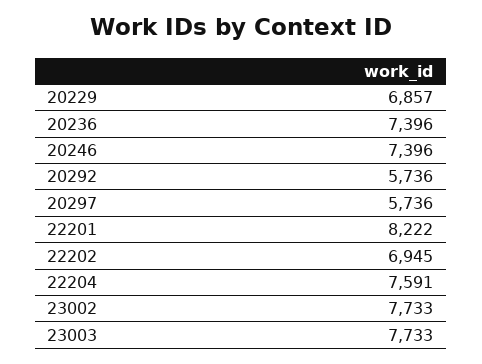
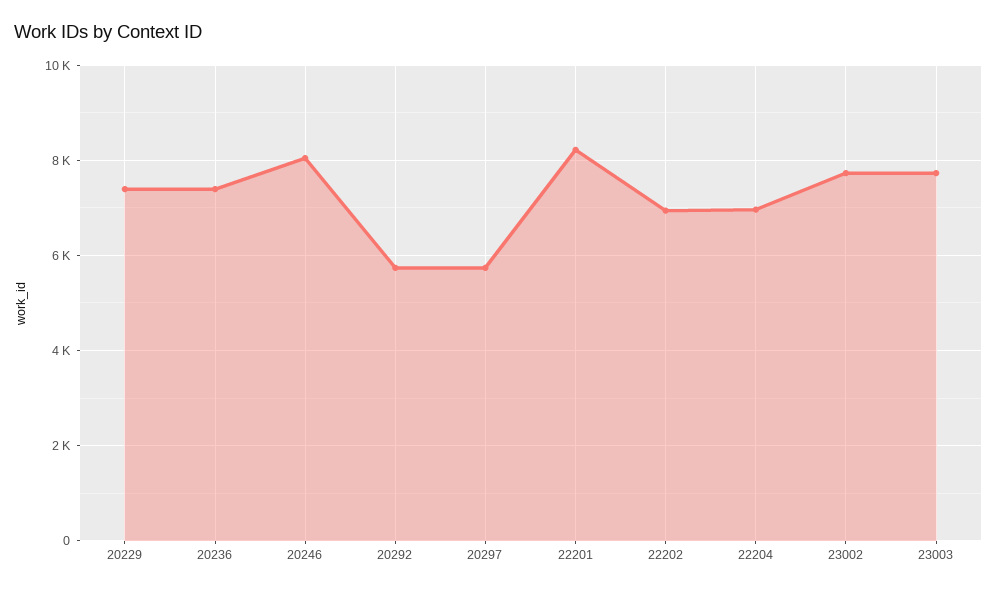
20229: 6857 -> 7400
20246: 7396 -> 8000
22204: 7591 -> 7000

